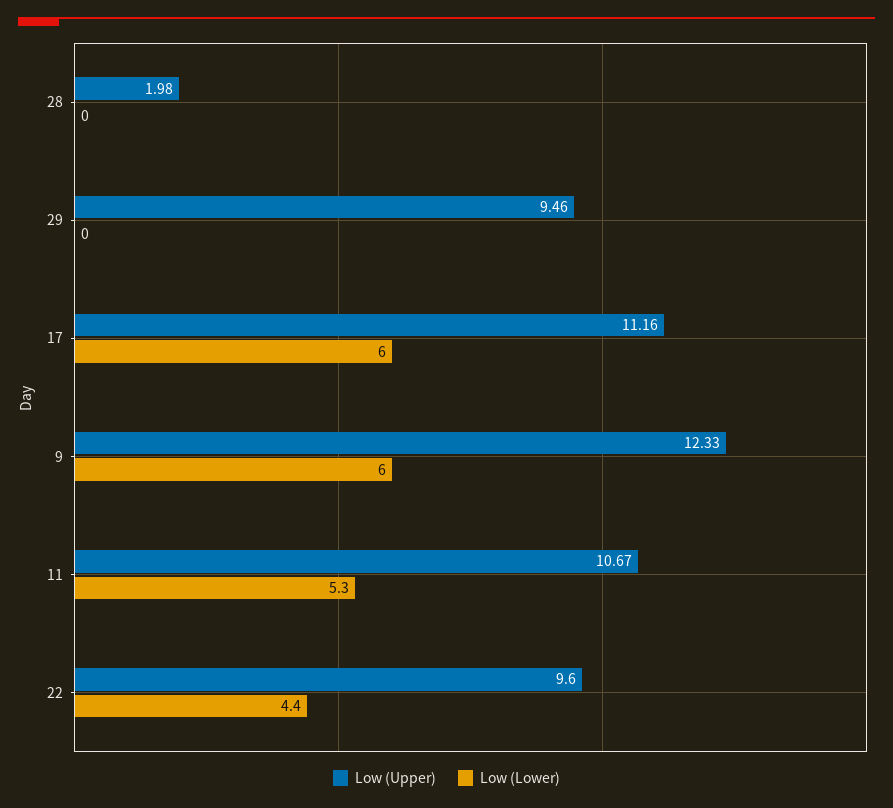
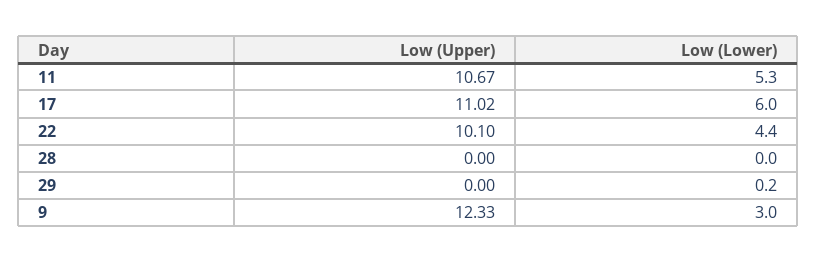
Low (Upper), 28: 1.98 -> 0
Low (Upper), 29: 9.46 -> 0
Low (Lower), 29: 0 -> 0.2
Low (Upper), 17: 11.16 -> 11.02
Low (Lower), 9: 6 -> 3
Low (Upper), 22: 9.6 -> 10.1

